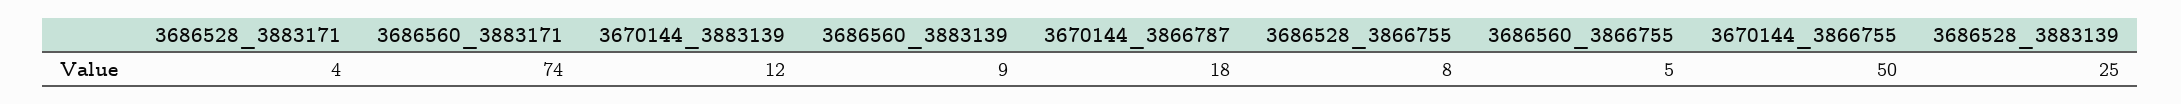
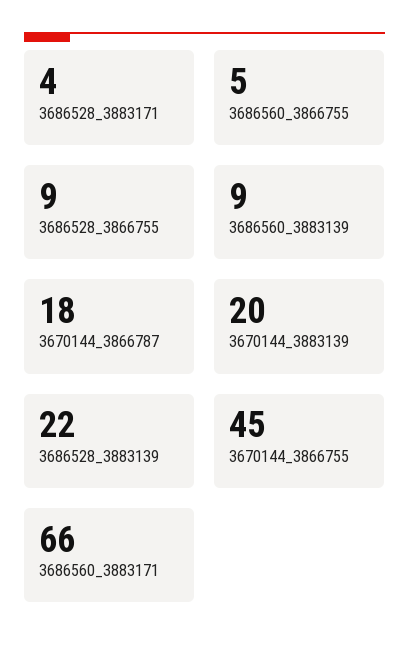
3686560_3883171: 74 -> 66
3670144_3883139: 12 -> 20
3686528_3866755: 8 -> 9
3670144_3866755: 50 -> 45
3686528_3883139: 25 -> 22

